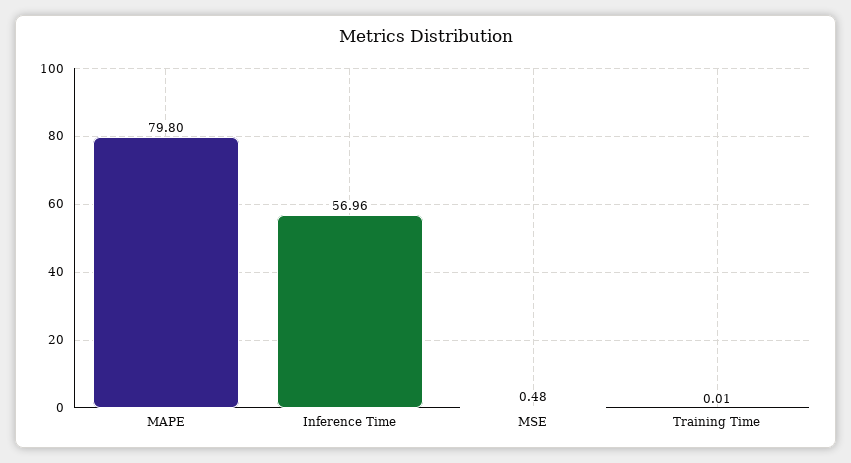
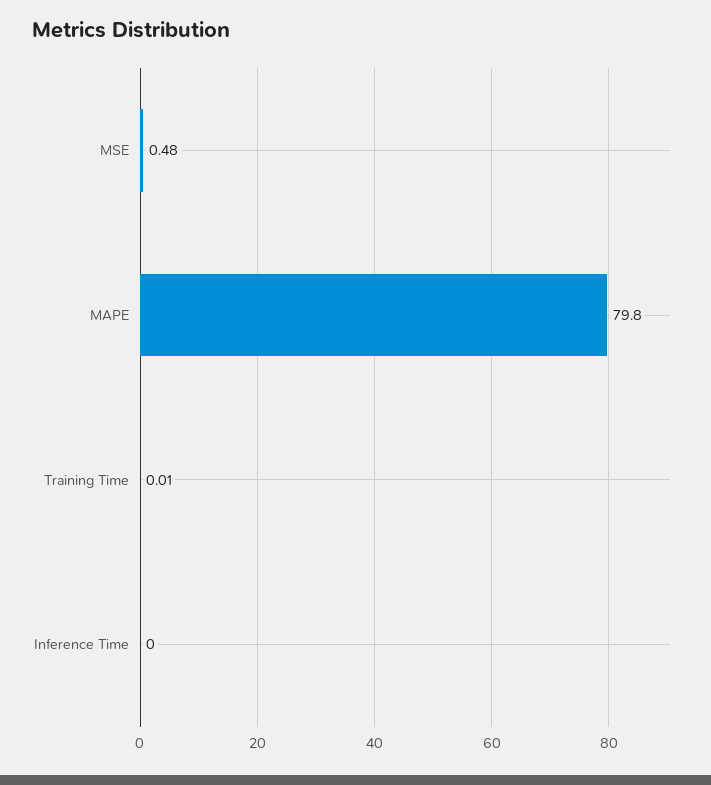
Inference Time: 56.96 -> 0

